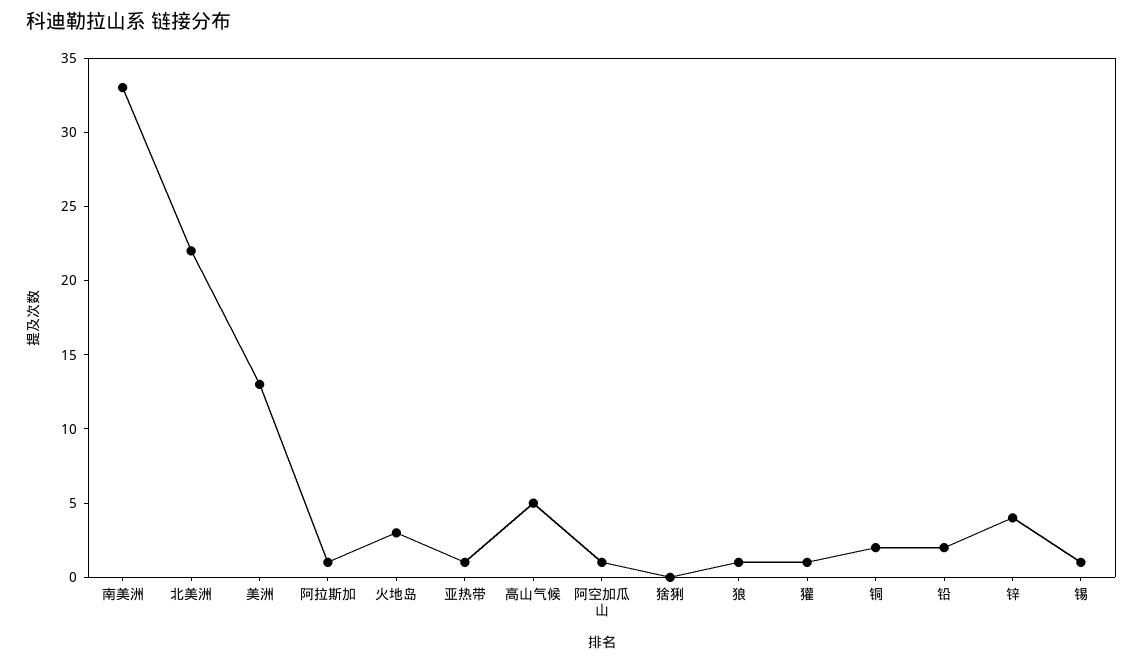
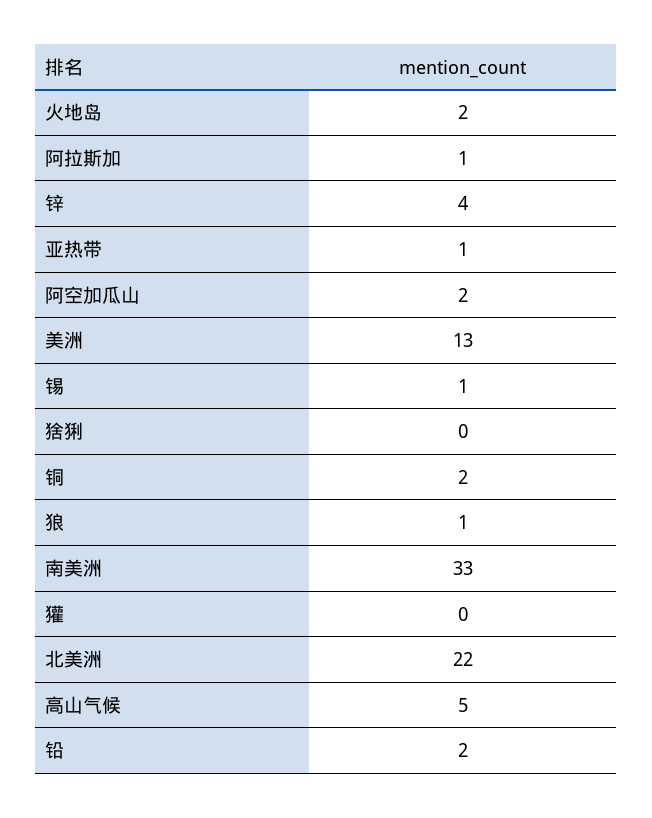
火地岛: 3 -> 2
阿空加瓜山: 1 -> 2
獾: 1 -> 0

